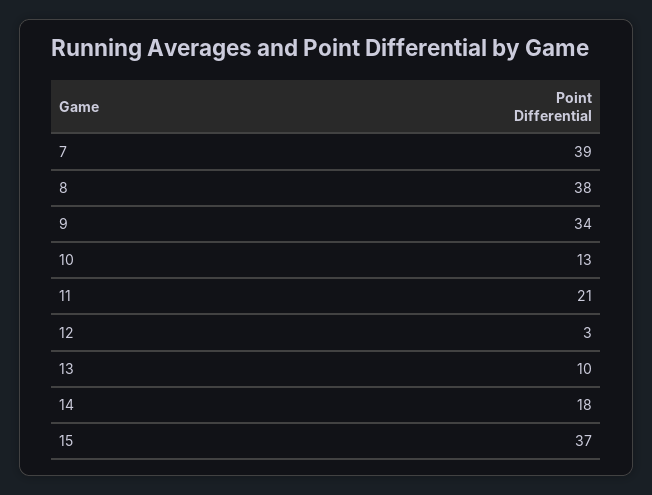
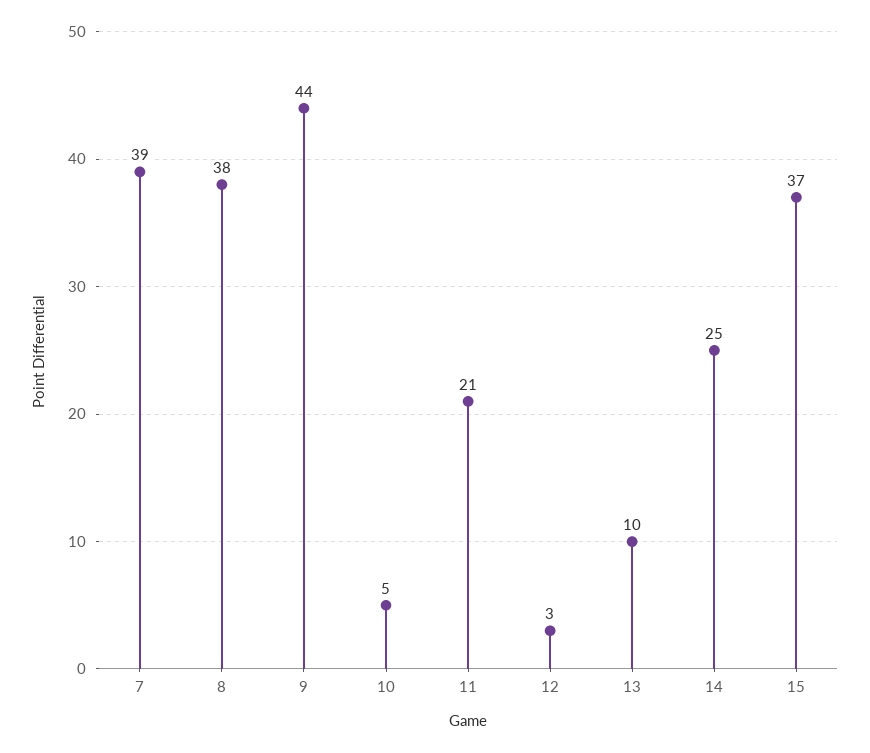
9: 34 -> 44
10: 13 -> 5
14: 18 -> 25

